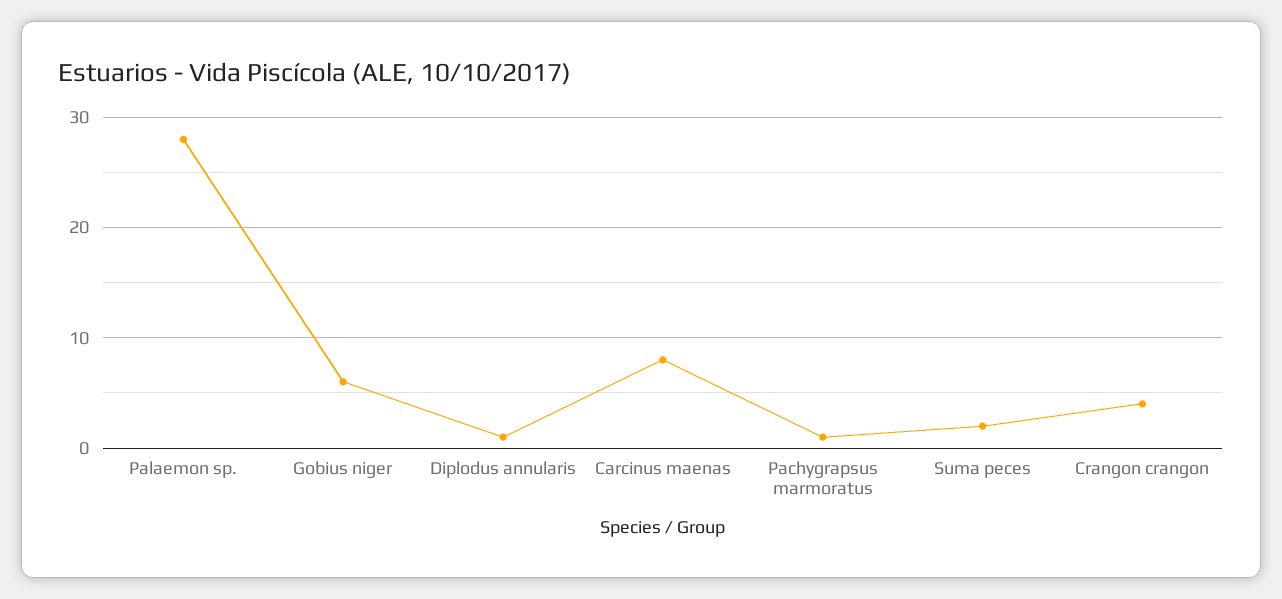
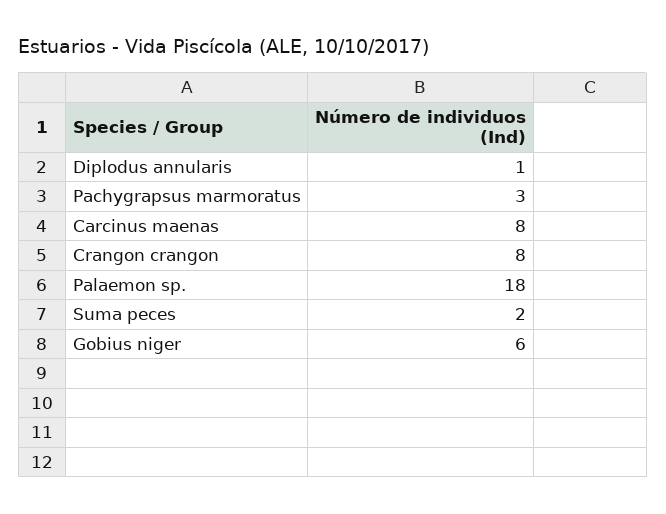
Palaemon sp.: 28 -> 18
Pachygrapsus marmoratus: 1 -> 3
Crangon crangon: 4 -> 8

